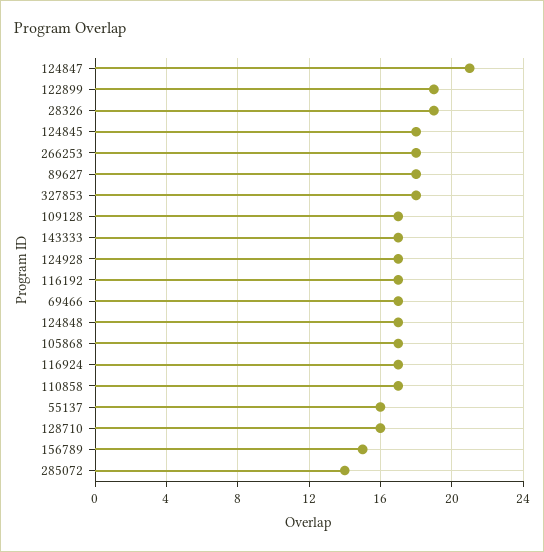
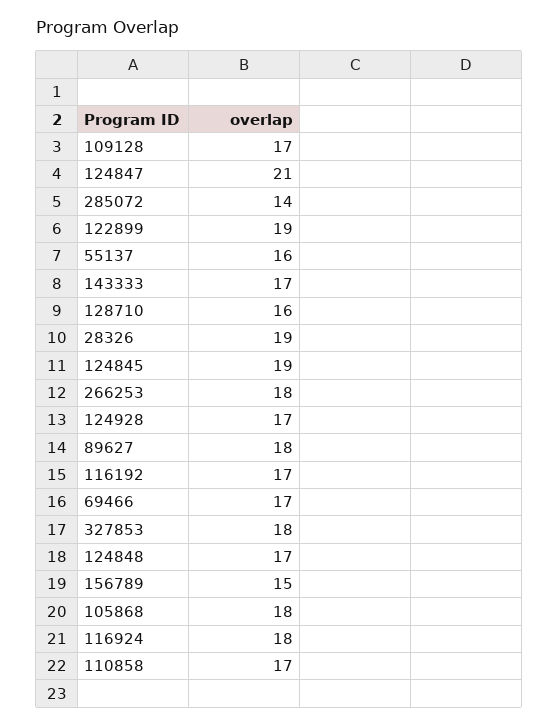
124845: 18 -> 19
105868: 17 -> 18
116924: 17 -> 18

